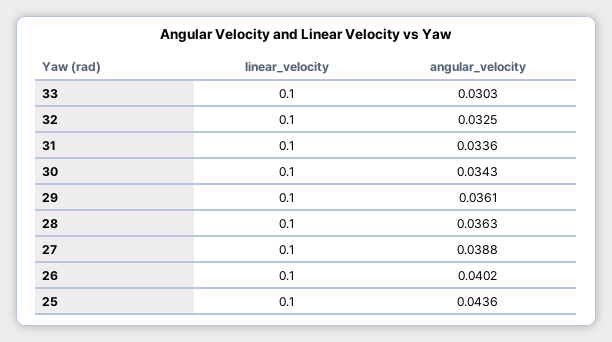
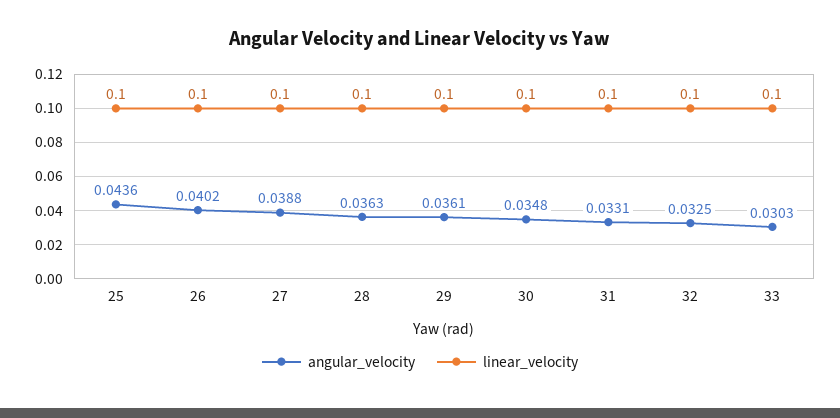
angular_velocity, 31: 0.0336 -> 0.0331
angular_velocity, 30: 0.0343 -> 0.0348

